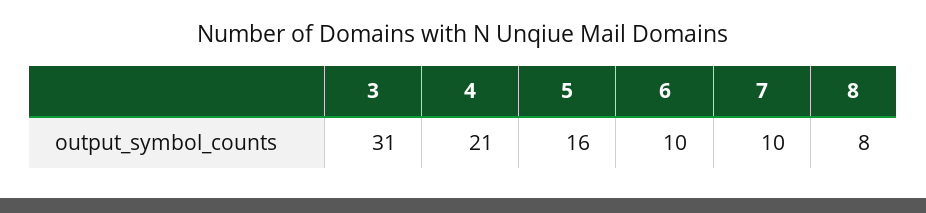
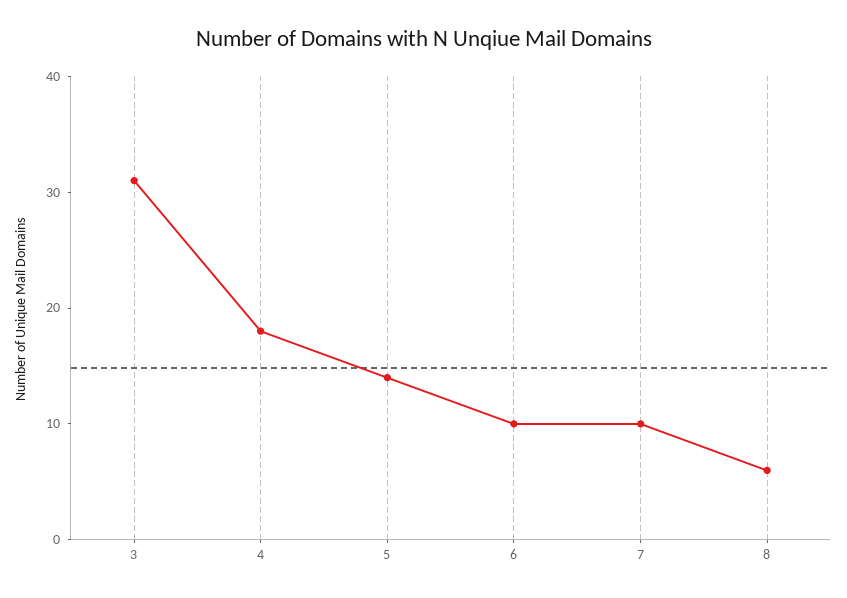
4: 21 -> 18
5: 16 -> 14
8: 8 -> 6

